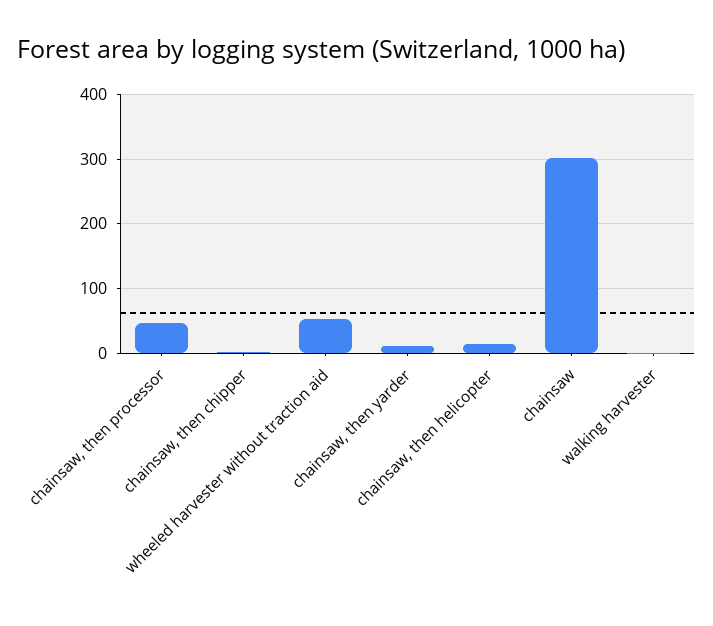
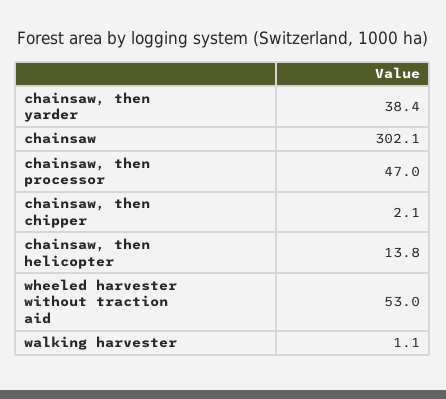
chainsaw, then yarder: 10 -> 38.4

